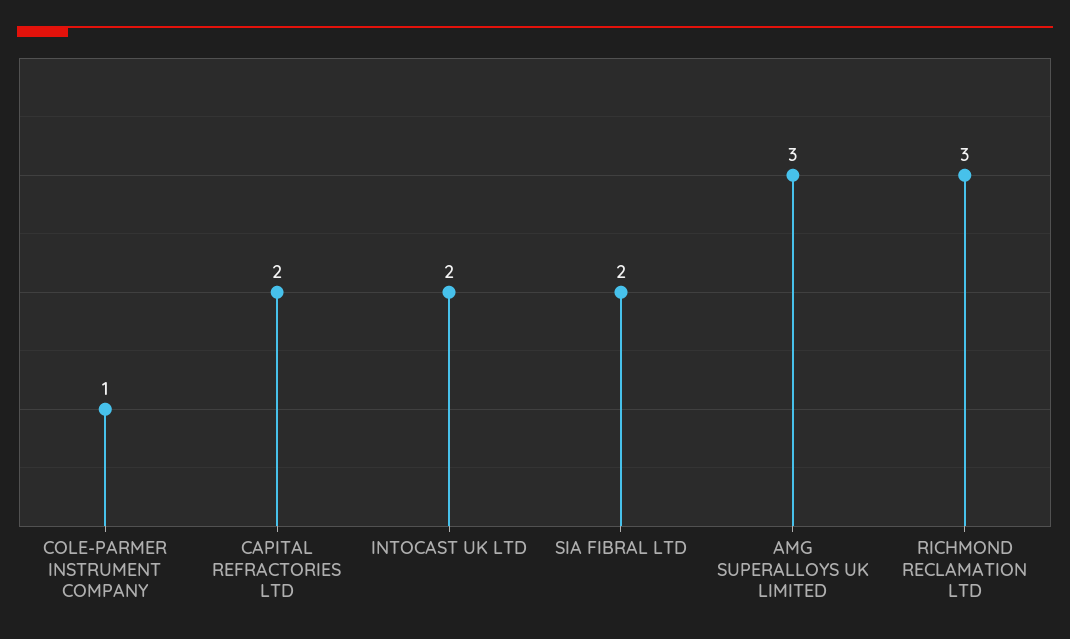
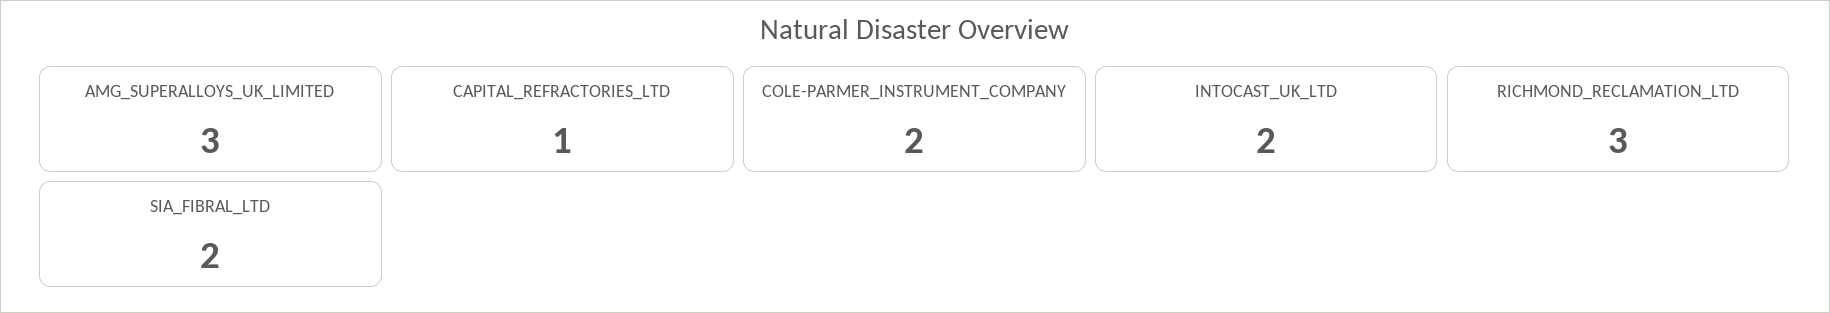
COLE-PARMER INSTRUMENT COMPANY: 1 -> 2
CAPITAL REFRACTORIES LTD: 2 -> 1

